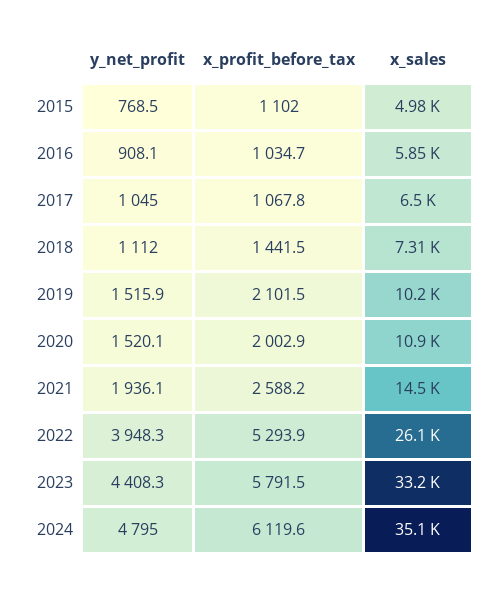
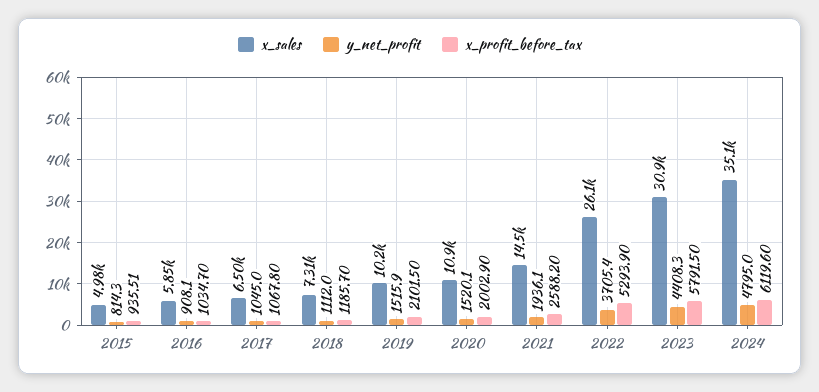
y_net_profit, 2015: 768.5 -> 814.3
x_profit_before_tax, 2015: 1102 -> 935.51
x_profit_before_tax, 2018: 1441.5 -> 1185.7
y_net_profit, 2022: 3948.3 -> 3705.4
x_sales, 2023: 33200 -> 30900

